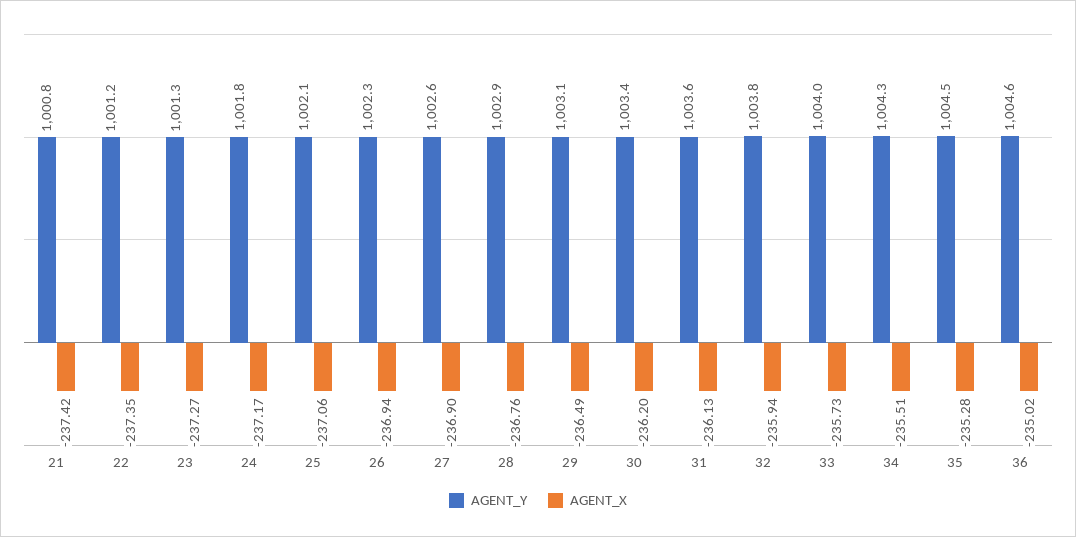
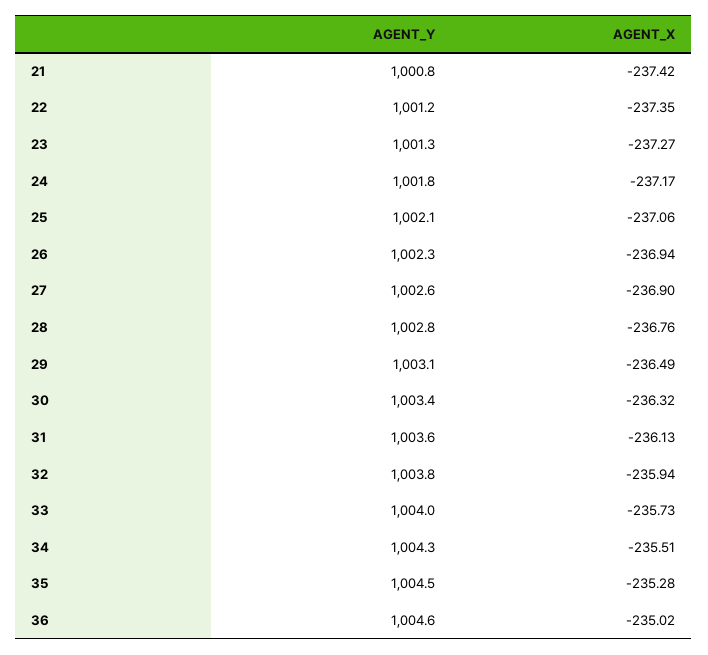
AGENT_Y, 28: 1002.9 -> 1002.8
AGENT_X, 30: -236.2 -> -236.32

